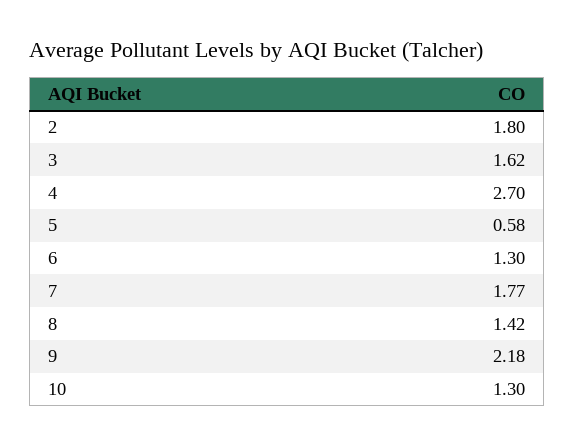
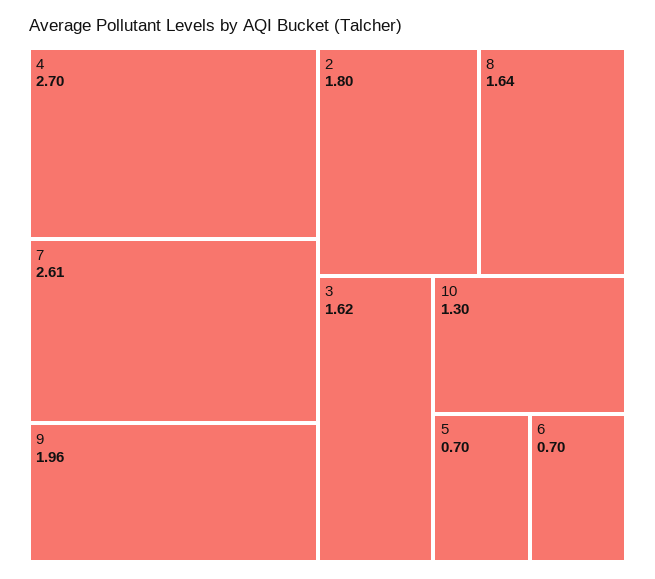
5: 0.58 -> 0.7
6: 1.3 -> 0.7
7: 1.77 -> 2.61
8: 1.42 -> 1.64
9: 2.18 -> 1.96

